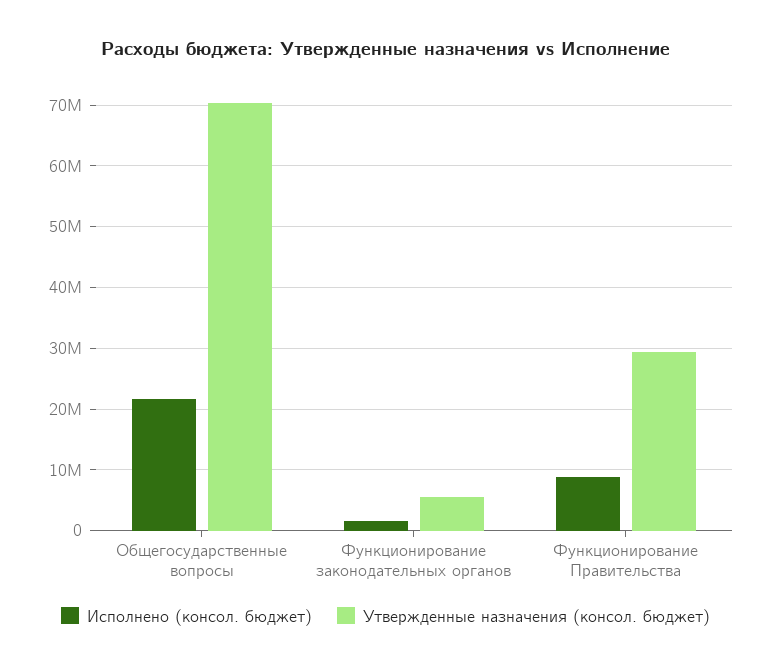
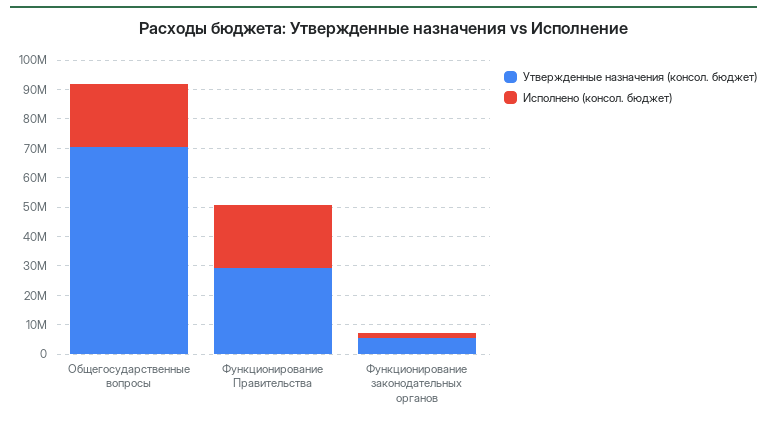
Исполнено (консол. бюджет), Функционирование Правительства: 9000000 -> 20000000

